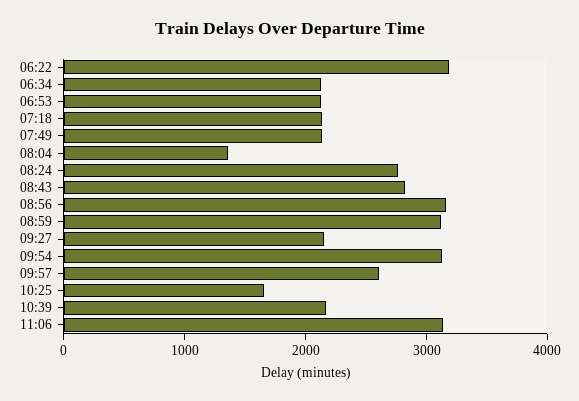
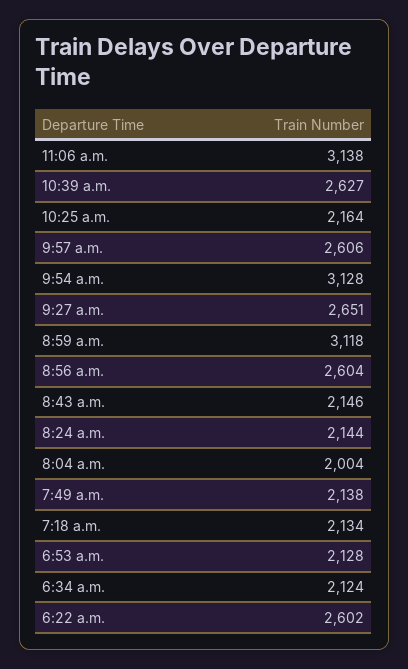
06:22: 3200 -> 2602
08:04: 1400 -> 2004
08:24: 2800 -> 2144
08:43: 2800 -> 2146
08:56: 3200 -> 2604
09:27: 2200 -> 2651
10:25: 1600 -> 2164
10:39: 2200 -> 2627

